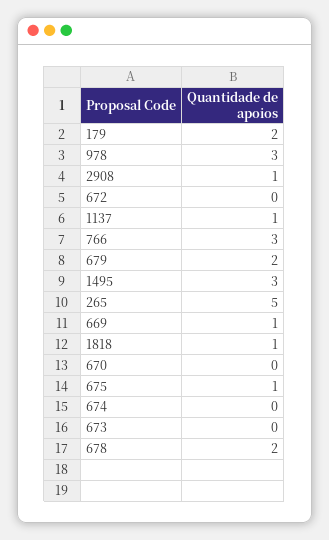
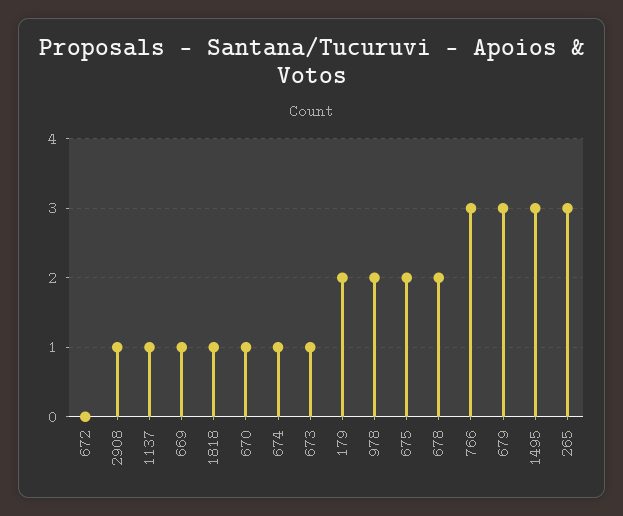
978: 3 -> 2
679: 2 -> 3
265: 5 -> 3
670: 0 -> 1
675: 1 -> 2
674: 0 -> 1
673: 0 -> 1

